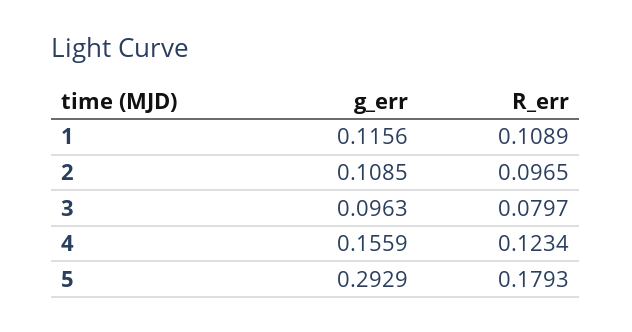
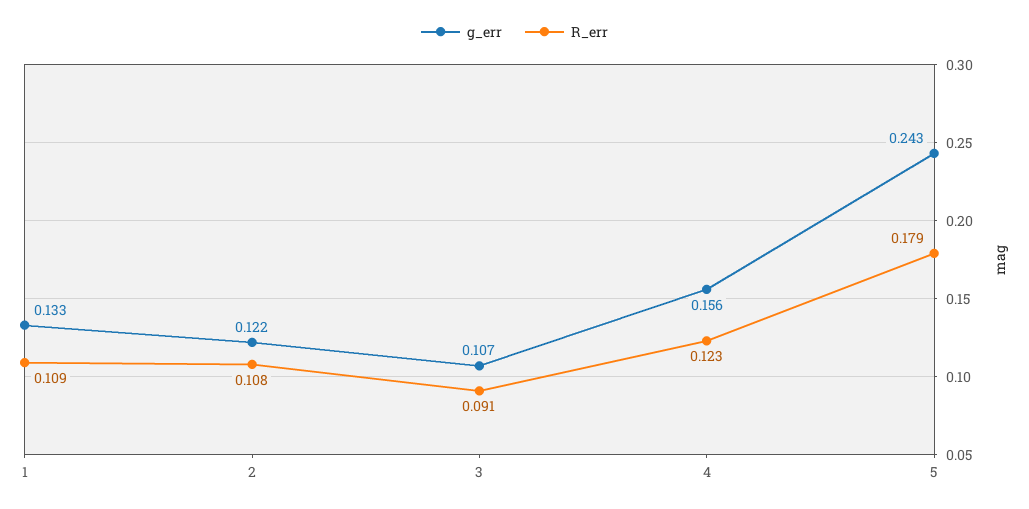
g_err, 1: 0.1156 -> 0.133
g_err, 2: 0.1085 -> 0.122
R_err, 2: 0.0965 -> 0.108
g_err, 3: 0.0963 -> 0.107
R_err, 3: 0.0797 -> 0.091
g_err, 5: 0.2929 -> 0.243

